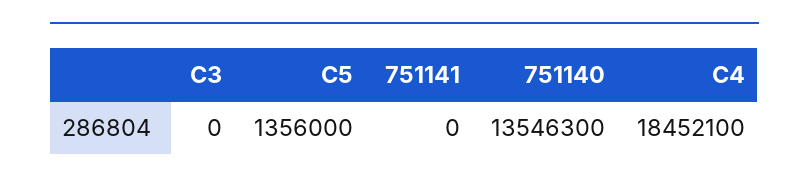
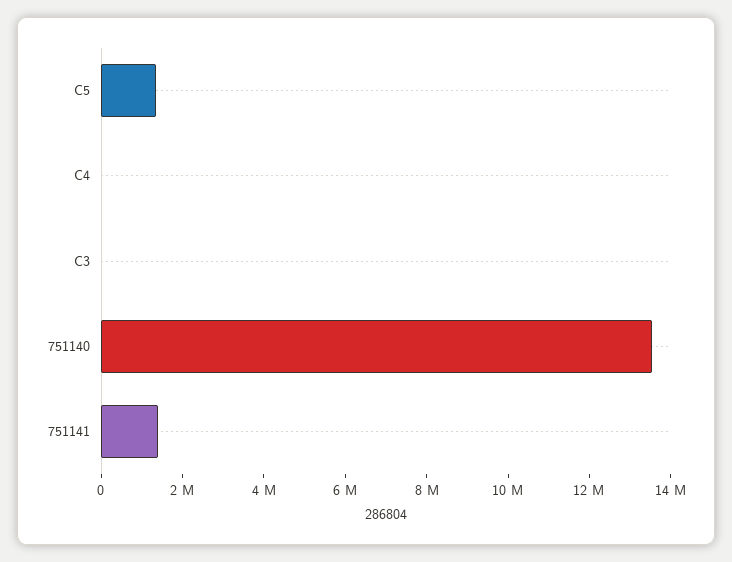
751141: 0 -> 1500000
C4: 18452100 -> 0

